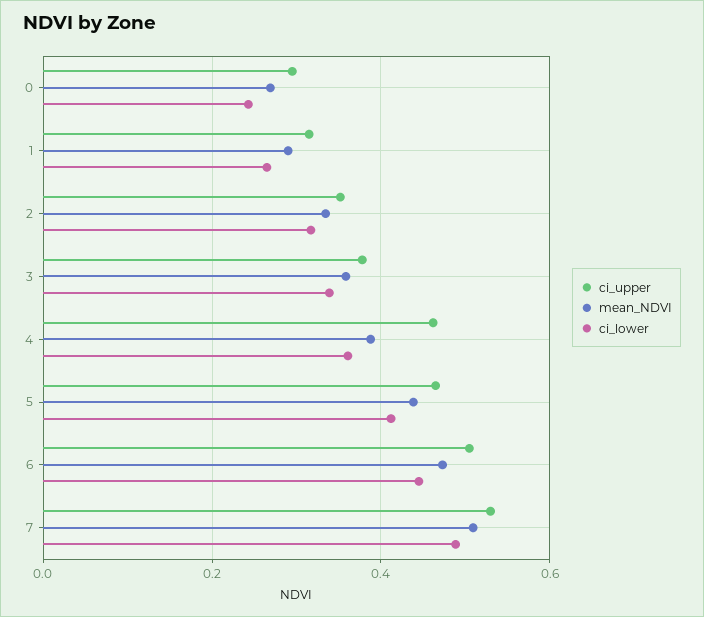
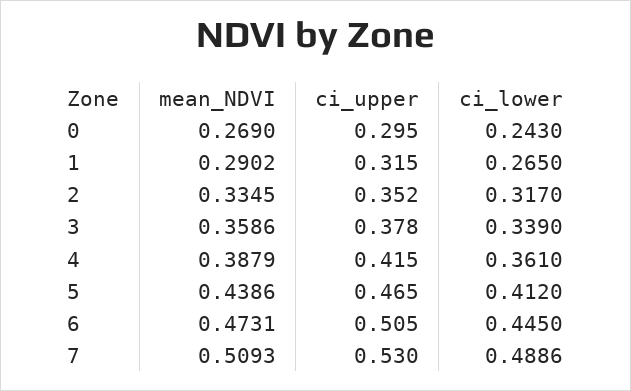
ci_upper, 4: 0.46 -> 0.415

